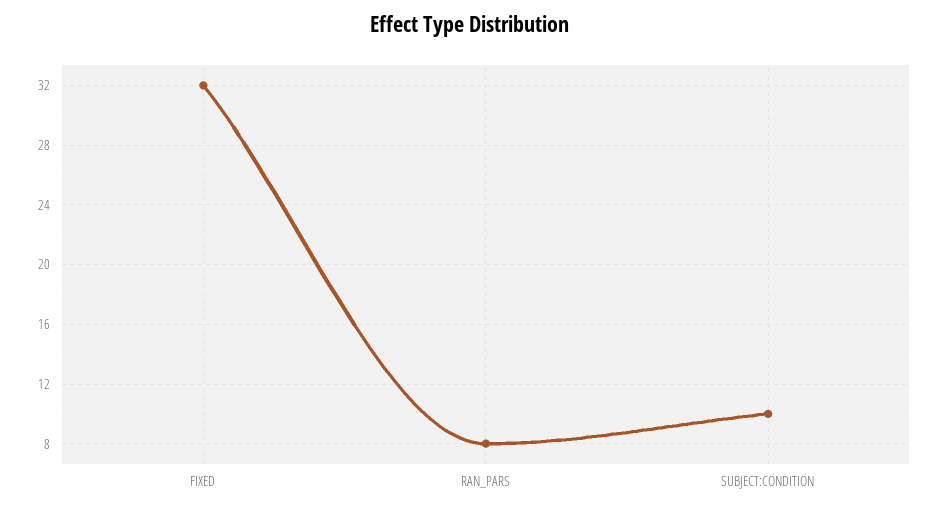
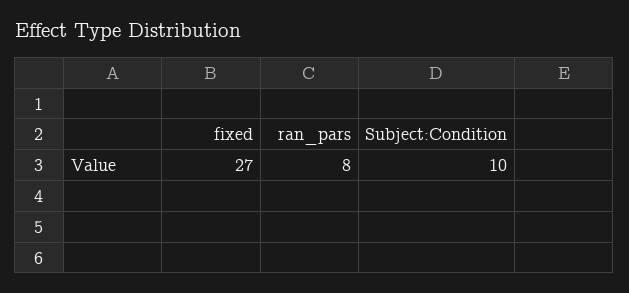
FIXED: 32 -> 27

